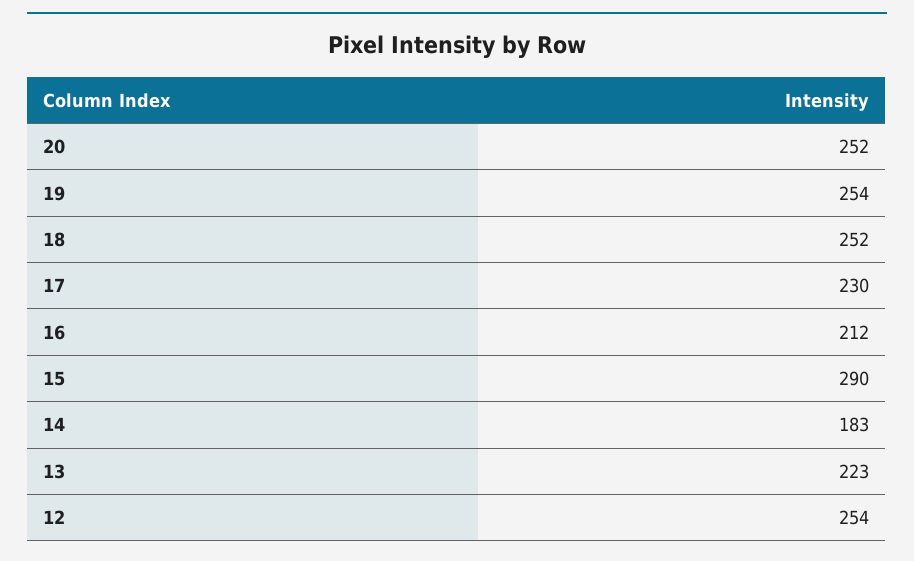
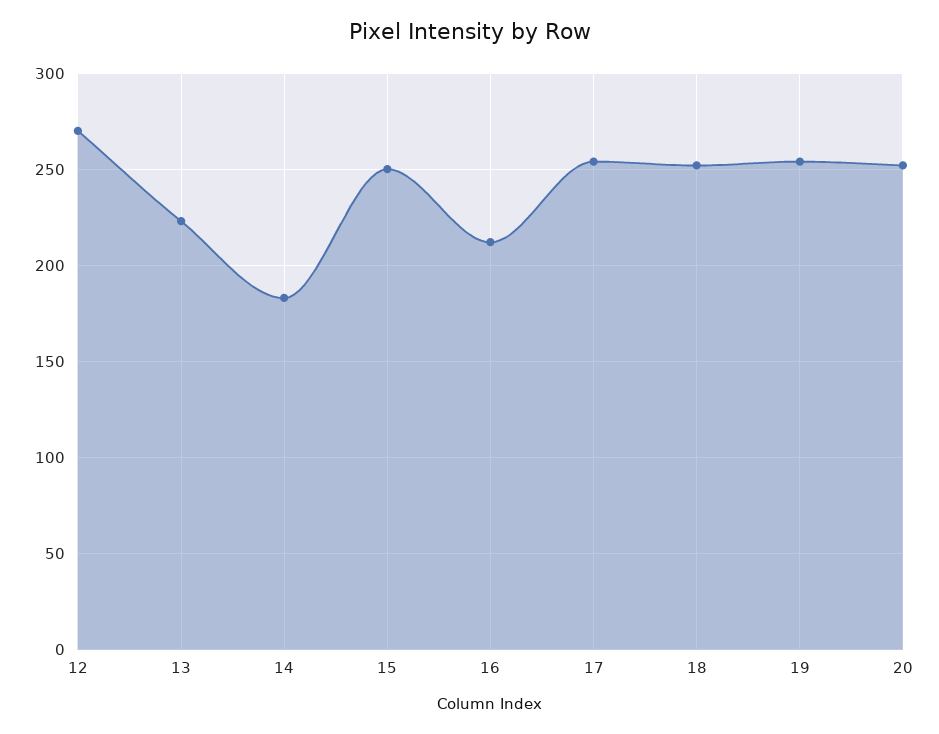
17: 230 -> 255
15: 290 -> 250
12: 254 -> 270

